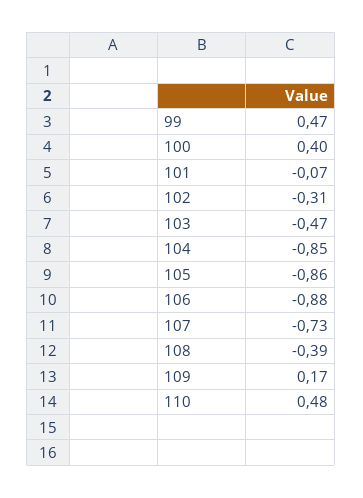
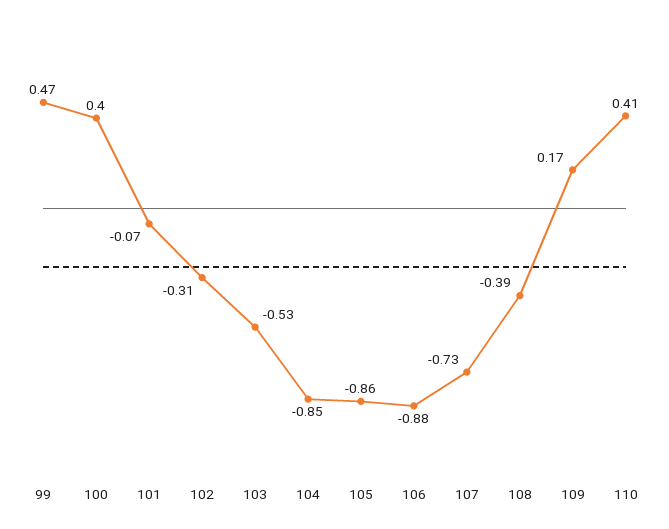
103: -0.47 -> -0.53
110: 0.48 -> 0.41

